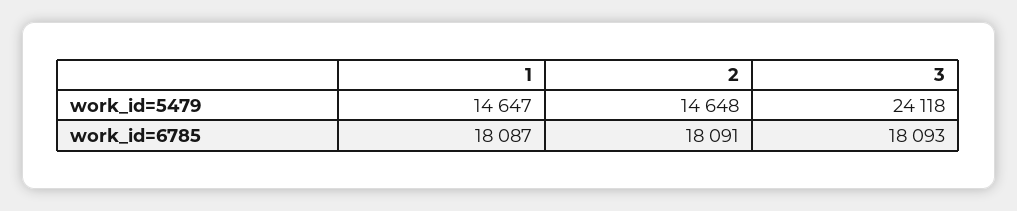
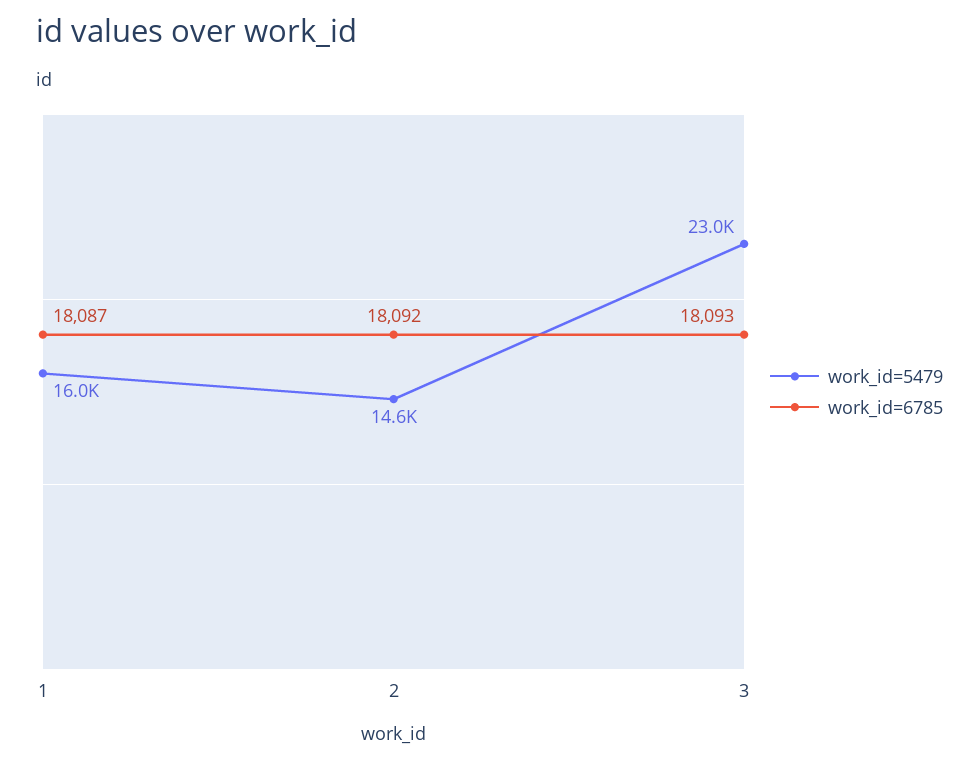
work_id=5479, 1: 14647 -> 16000
work_id=5479, 3: 24118 -> 23000
work_id=6785, 2: 18091 -> 18092

